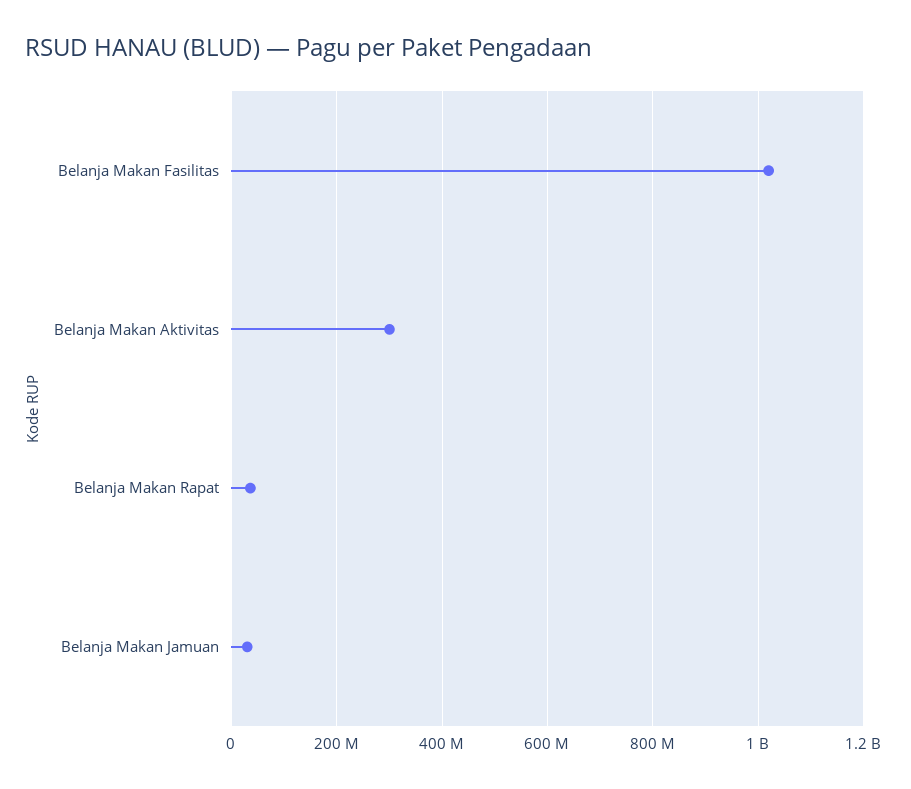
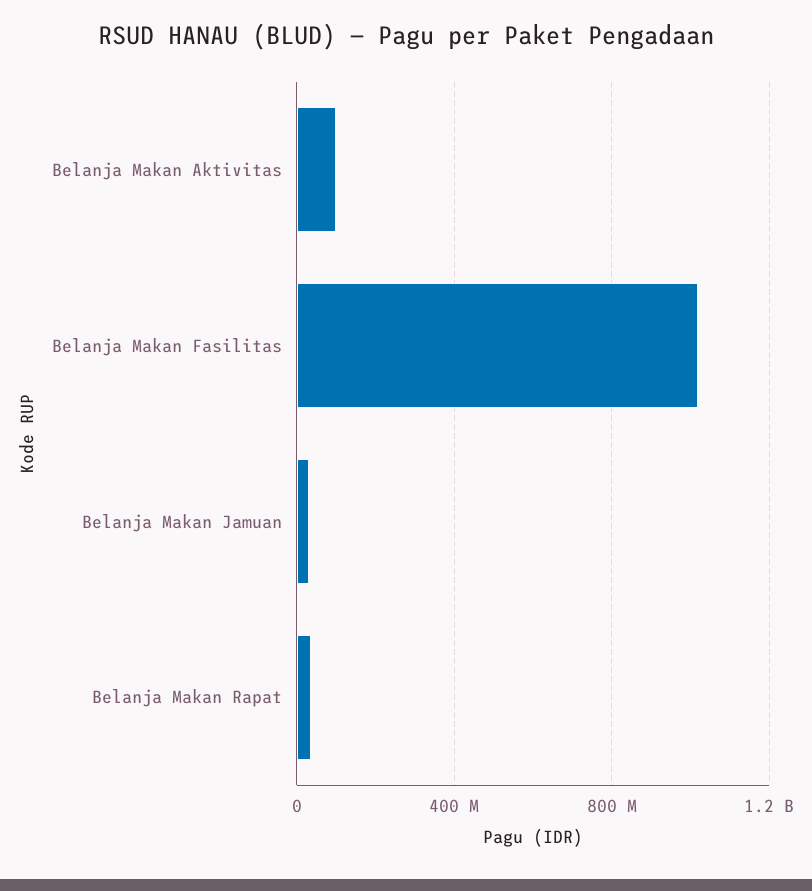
Belanja Makan Aktivitas: 300000000 -> 100000000

